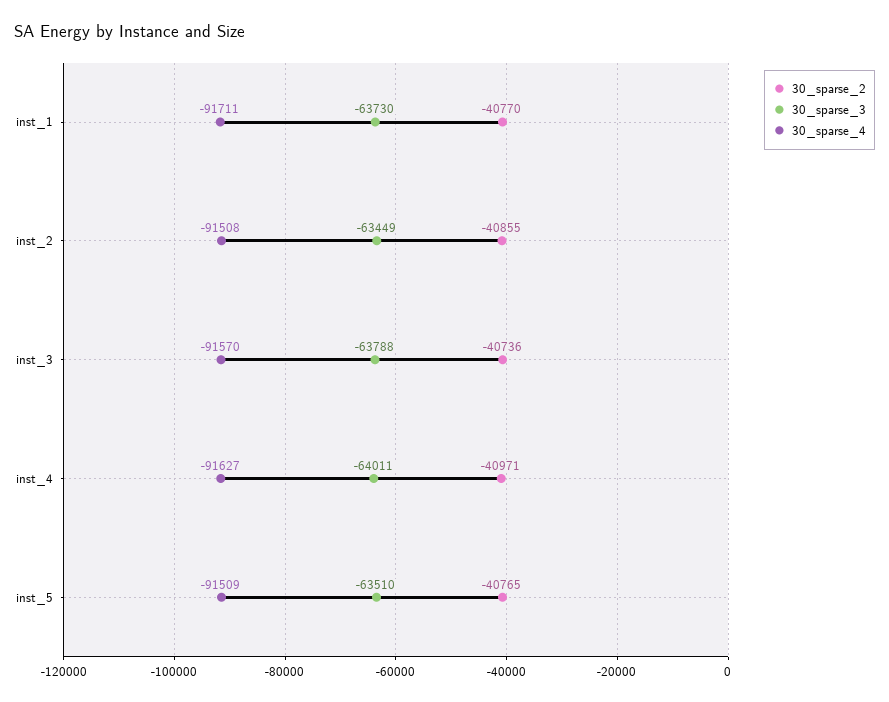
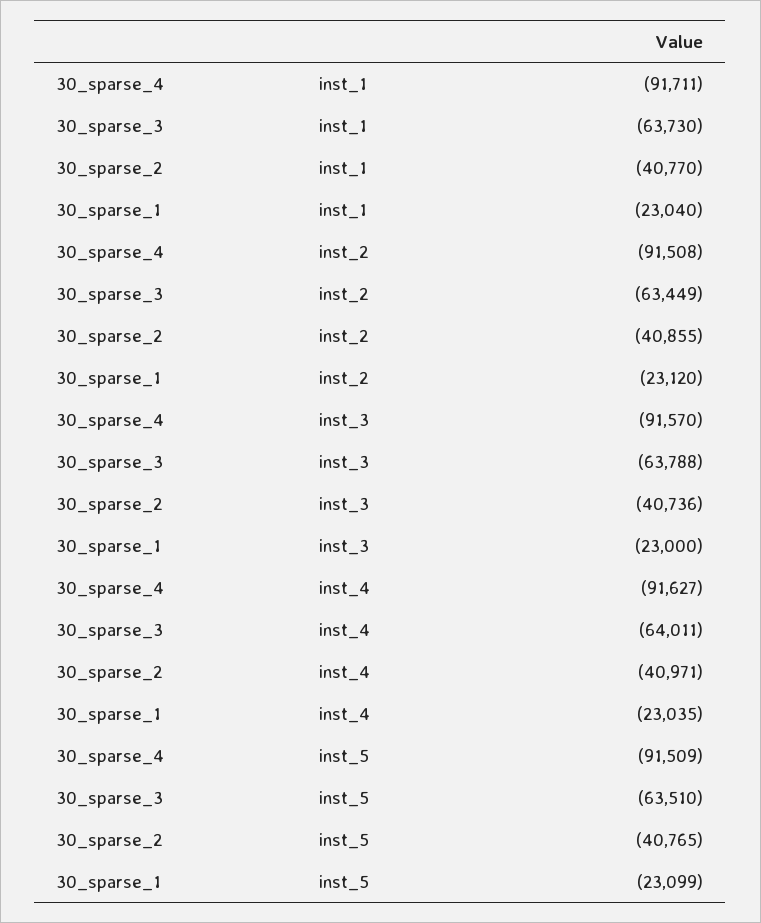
30_sparse_1, inst_1: none -> -23040
30_sparse_1, inst_2: none -> -23120
30_sparse_1, inst_3: none -> -23000
30_sparse_1, inst_4: none -> -23035
30_sparse_1, inst_5: none -> -23099

